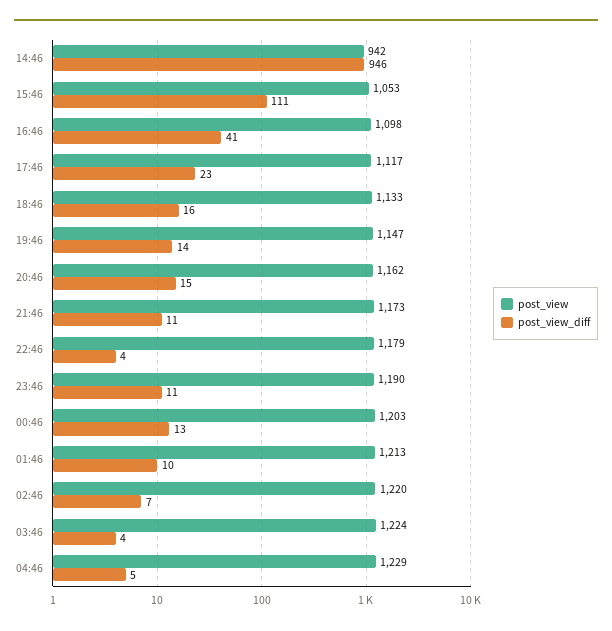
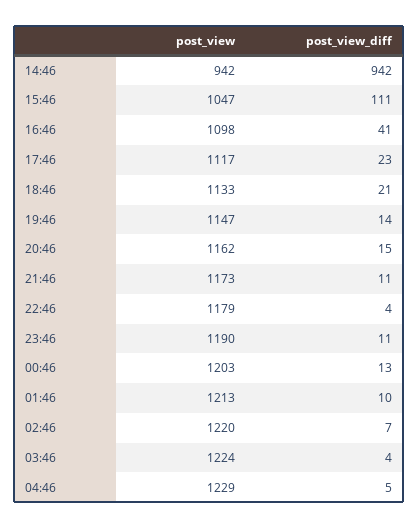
post_view_diff, 14:46: 946 -> 942
post_view, 15:46: 1053 -> 1047
post_view_diff, 18:46: 16 -> 21

